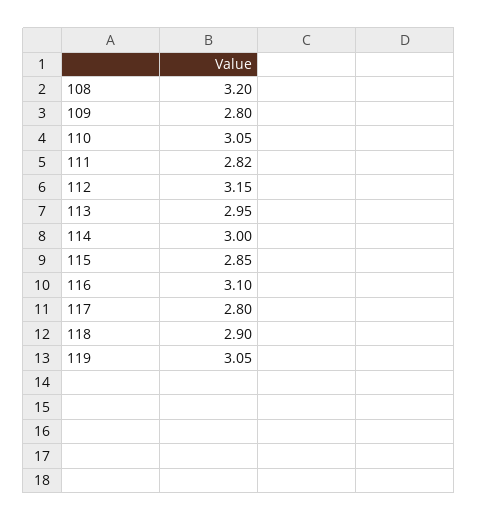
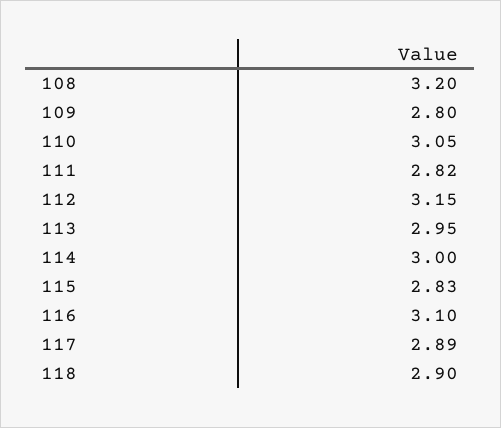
115: 2.85 -> 2.83
117: 2.8 -> 2.89
119: 3.05 -> none

